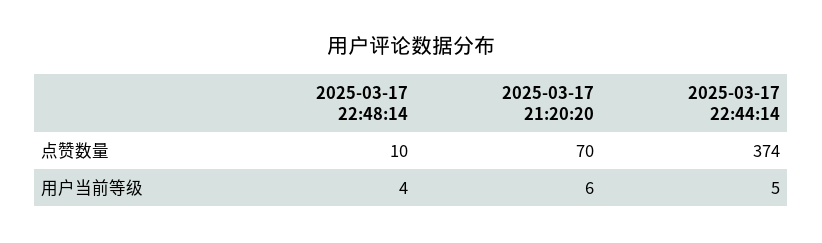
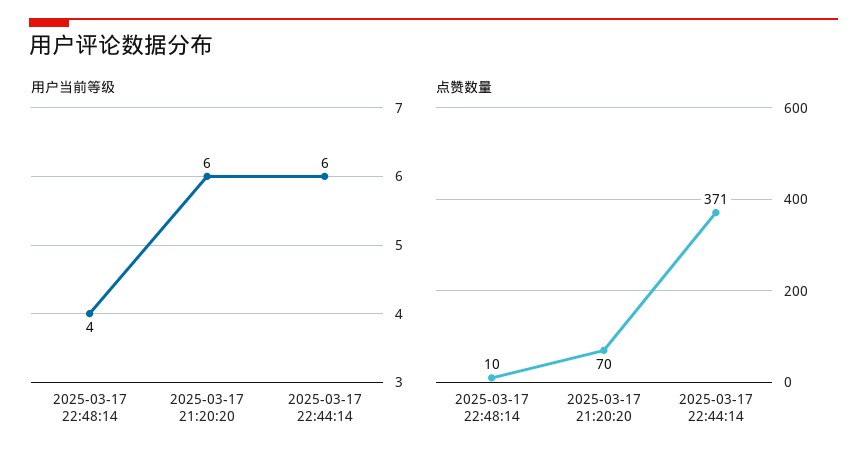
点赞数量, 2025-03-17 22:44:14: 374 -> 371
用户当前等级, 2025-03-17 22:44:14: 5 -> 6

